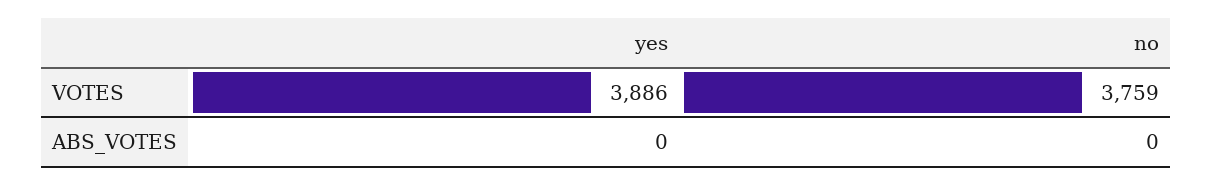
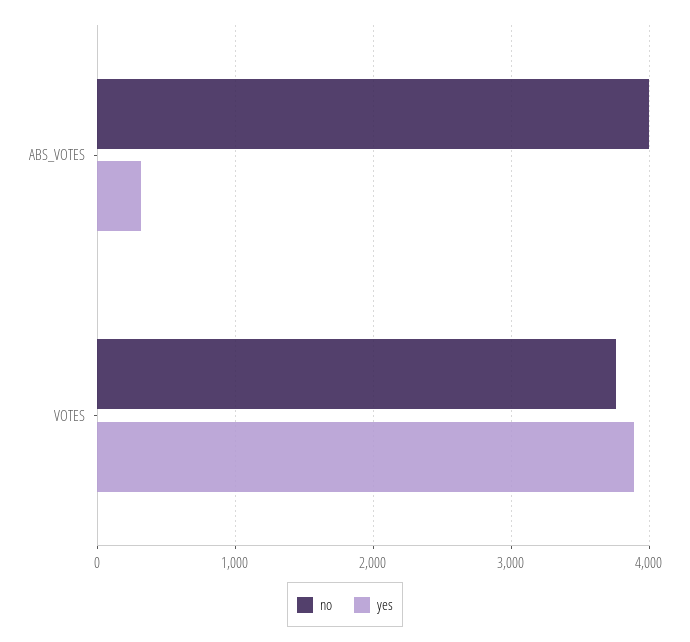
yes, ABS_VOTES: 0 -> 300
no, ABS_VOTES: 0 -> 4000

